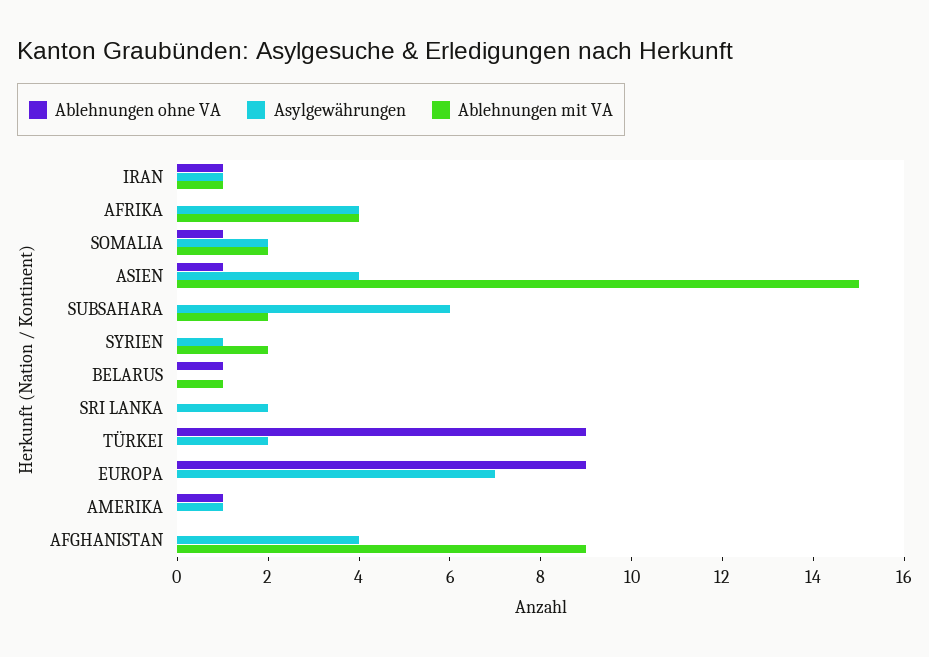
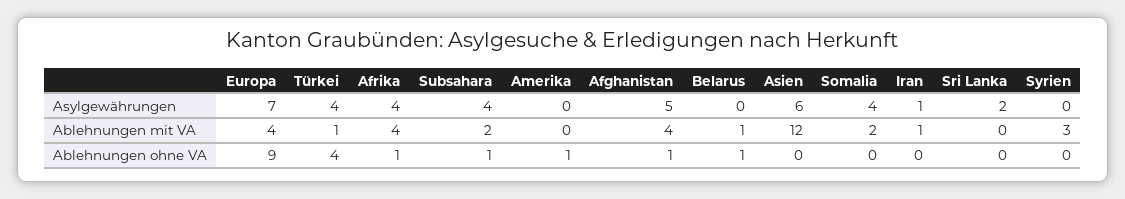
Ablehnungen ohne VA, IRAN: 1 -> 0
Ablehnungen ohne VA, AFRIKA: 0 -> 1
Ablehnungen ohne VA, SOMALIA: 1 -> 0
Asylgewährungen, SOMALIA: 2 -> 4
Ablehnungen ohne VA, ASIEN: 1 -> 0
Asylgewährungen, ASIEN: 4 -> 6
Ablehnungen mit VA, ASIEN: 15 -> 12
Ablehnungen ohne VA, SUBSAHARA: 0 -> 1
Asylgewährungen, SUBSAHARA: 6 -> 4
Asylgewährungen, SYRIEN: 1 -> 0
Ablehnungen mit VA, SYRIEN: 2 -> 3
Ablehnungen ohne VA, TÜRKEI: 9 -> 4
Asylgewährungen, TÜRKEI: 2 -> 4
Ablehnungen mit VA, TÜRKEI: 0 -> 1
Ablehnungen mit VA, EUROPA: 0 -> 4
Asylgewährungen, AMERIKA: 1 -> 0
Ablehnungen ohne VA, AFGHANISTAN: 0 -> 1
Asylgewährungen, AFGHANISTAN: 4 -> 5
Ablehnungen mit VA, AFGHANISTAN: 9 -> 4

